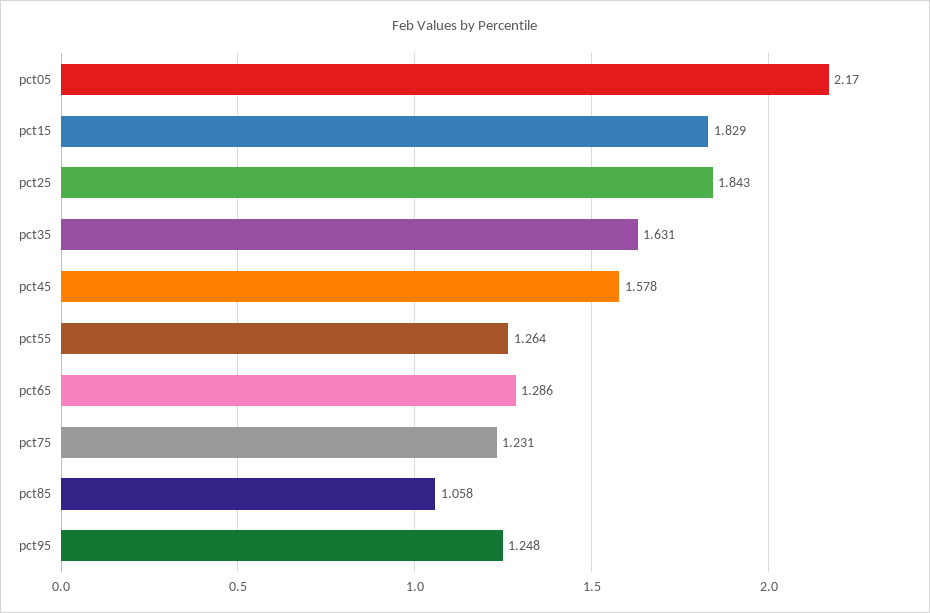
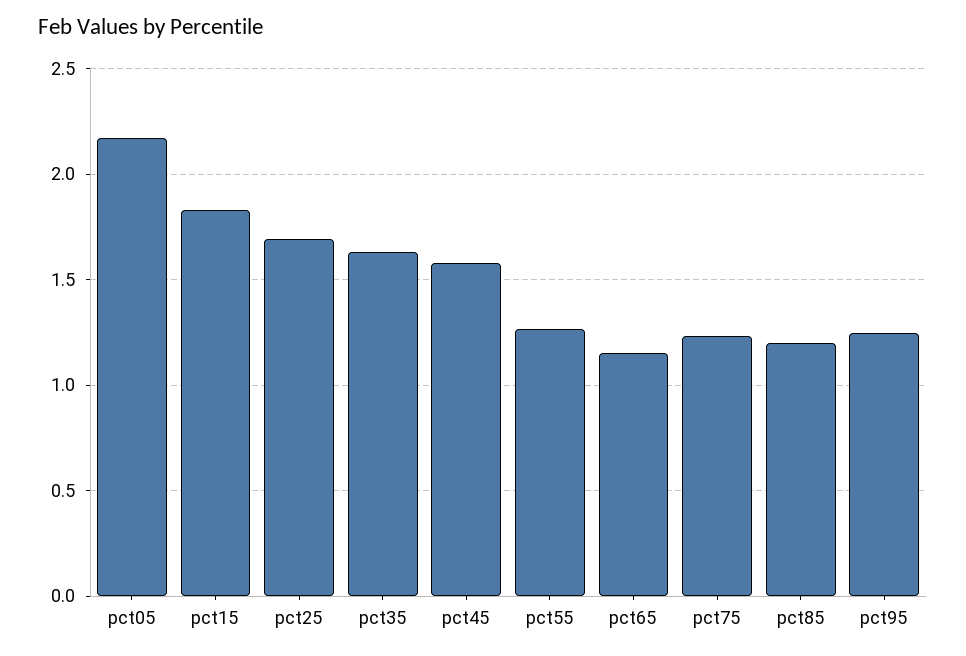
pct25: 1.843 -> 1.7
pct65: 1.286 -> 1.15
pct85: 1.058 -> 1.2

